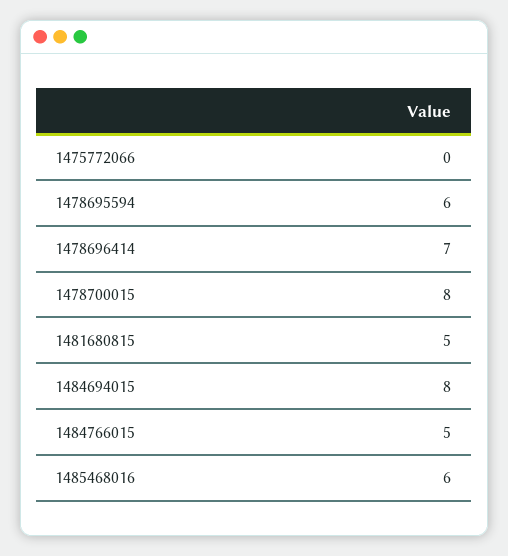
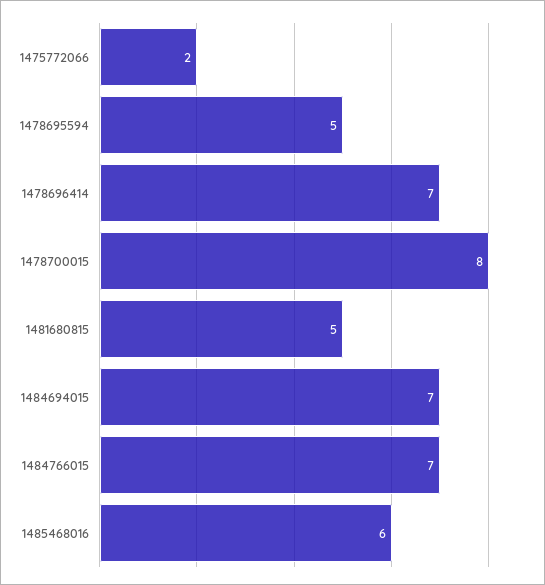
1475772066: 0 -> 2
1478695594: 6 -> 5
1484694015: 8 -> 7
1484766015: 5 -> 7

